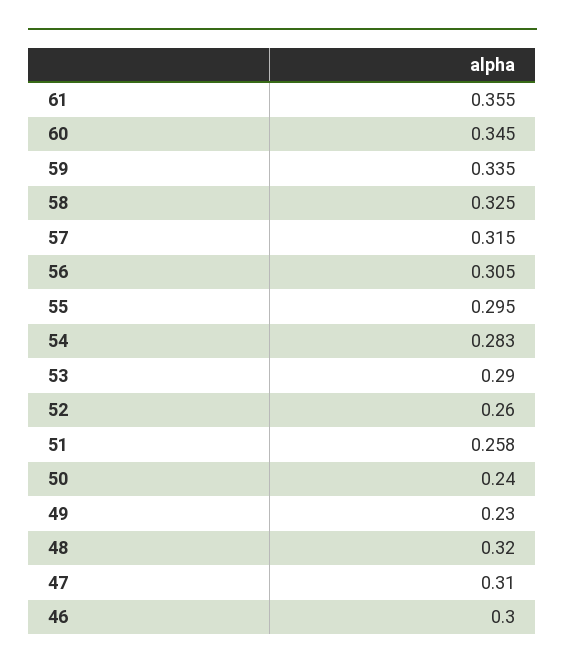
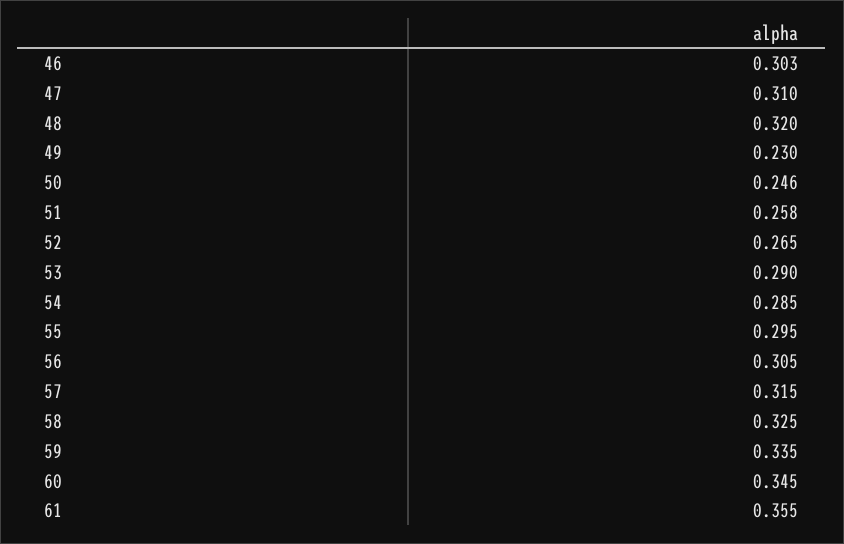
54: 0.283 -> 0.285
52: 0.26 -> 0.265
50: 0.24 -> 0.246
46: 0.3 -> 0.303

